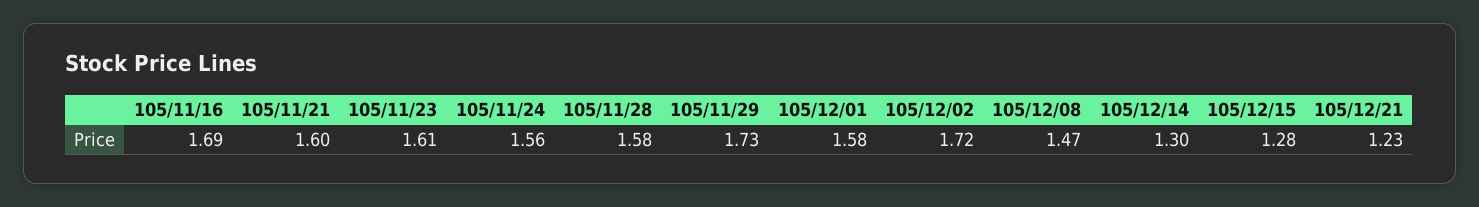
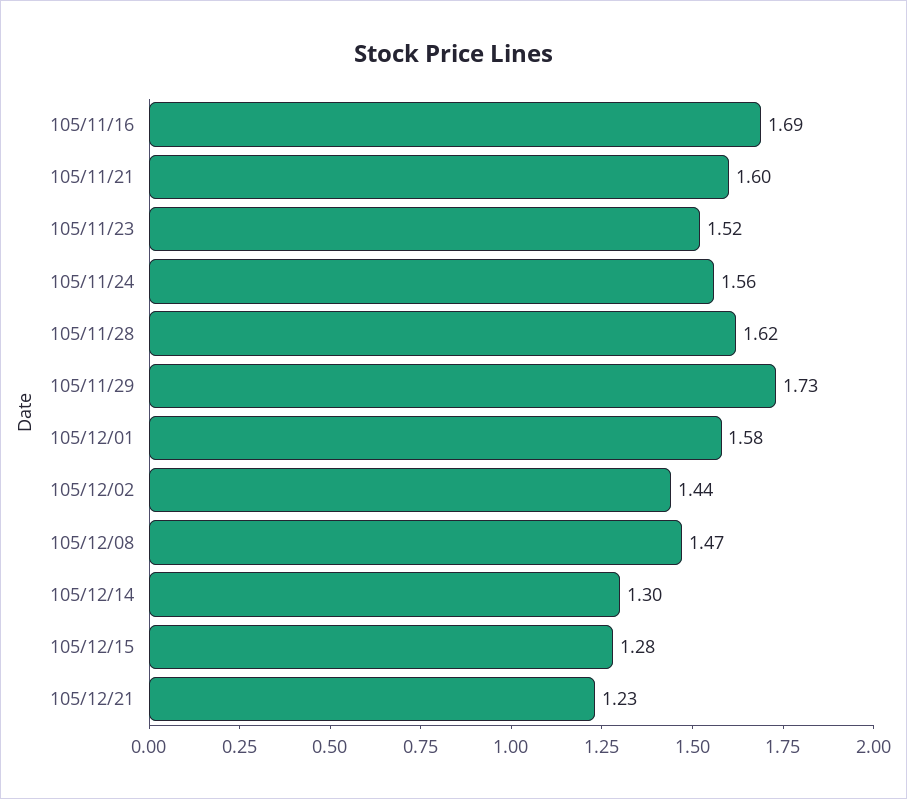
105/11/23: 1.61 -> 1.52
105/11/28: 1.58 -> 1.62
105/12/02: 1.72 -> 1.44

